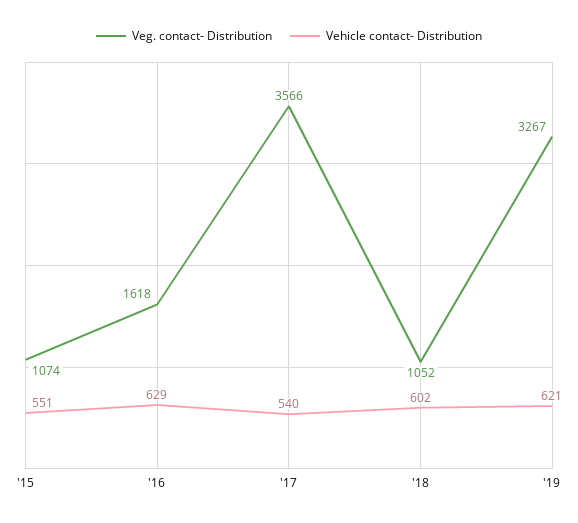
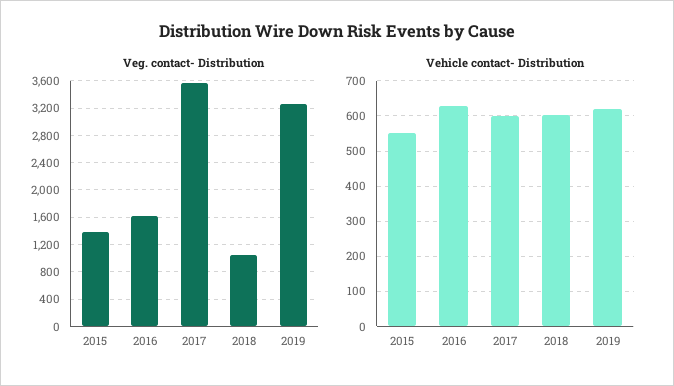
Veg. contact- Distribution, '15: 1074 -> 1400
Vehicle contact- Distribution, '17: 540 -> 600

